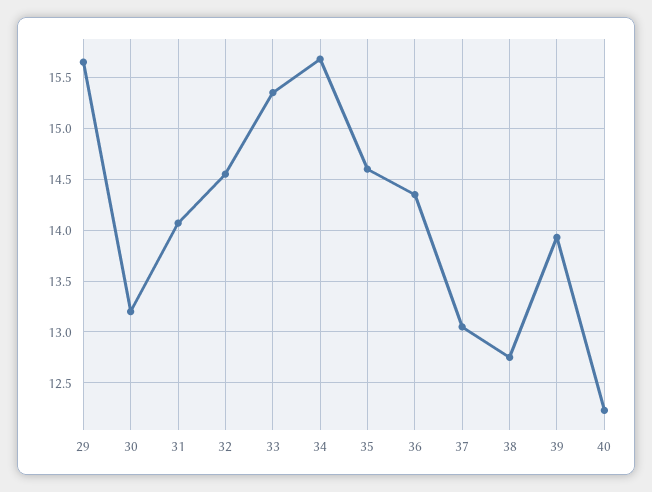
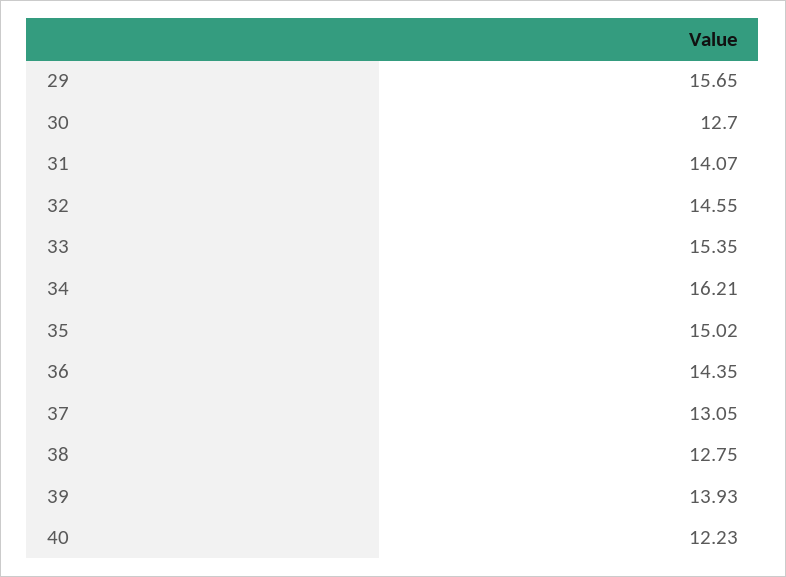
30: 13.2 -> 12.7
34: 15.7 -> 16.21
35: 14.6 -> 15.02

